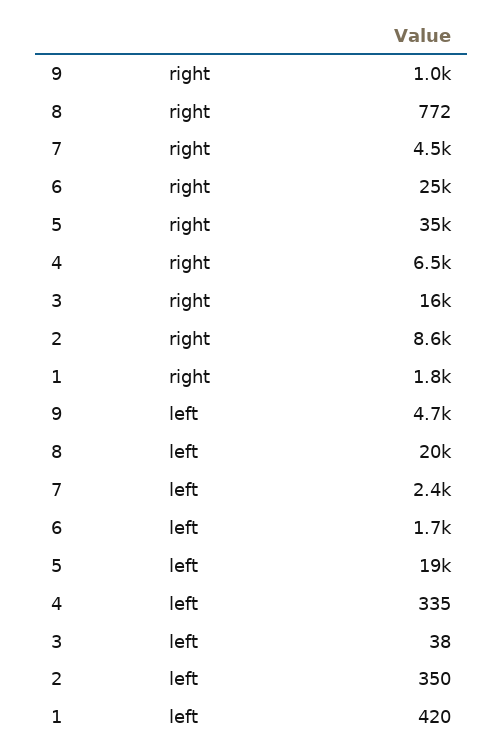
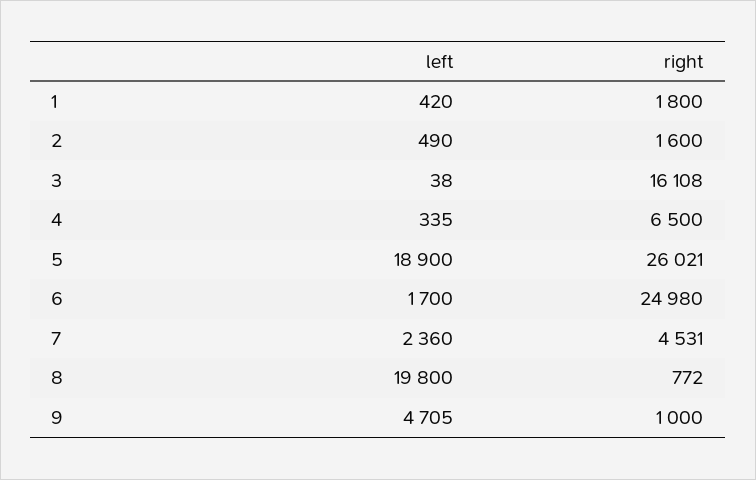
5, right: 35000 -> 26021
2, right: 8600 -> 1600
2, left: 350 -> 490

